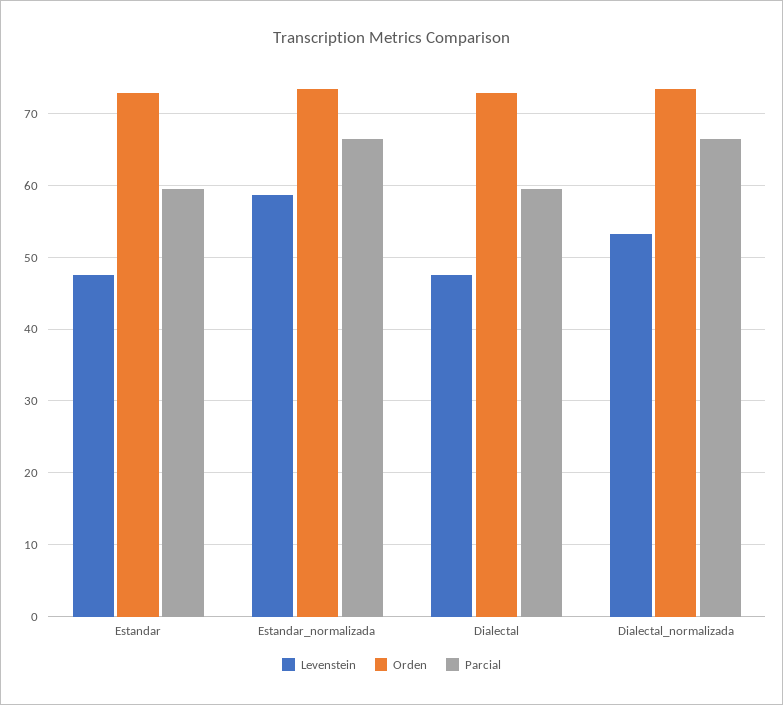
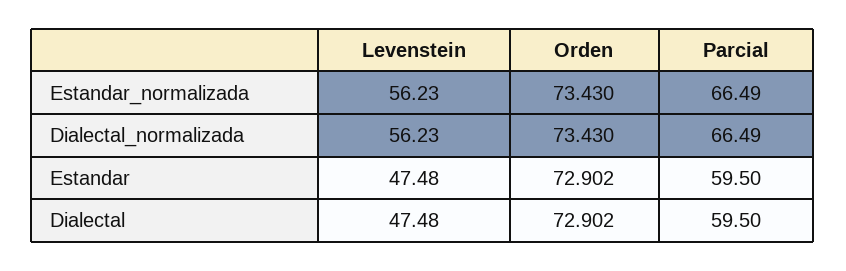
Levenstein, Estandar_normalizada: 59 -> 56.23
Levenstein, Dialectal_normalizada: 53 -> 56.23

